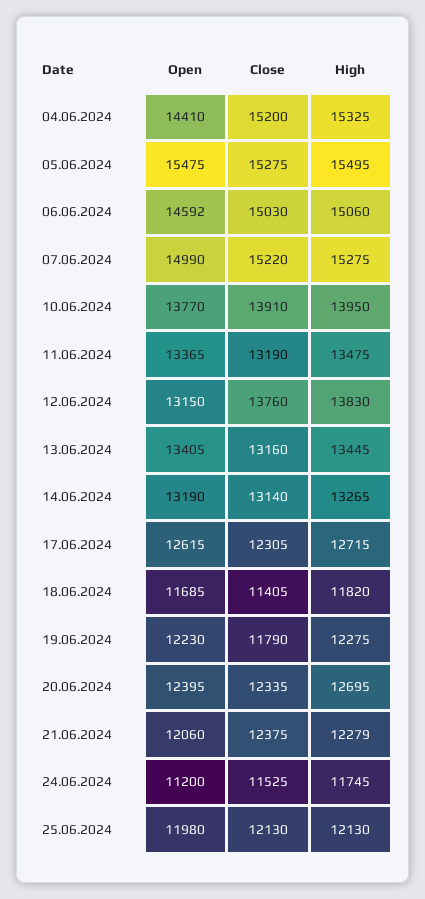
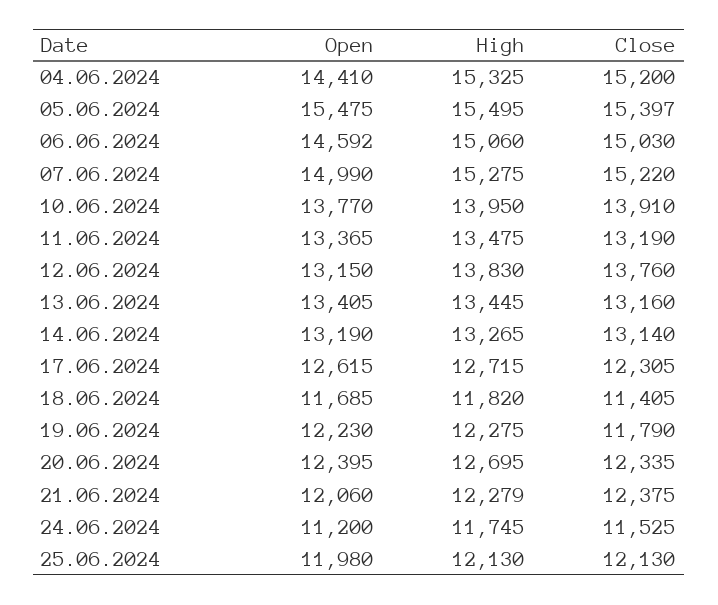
Close, 05.06.2024: 15275 -> 15397

